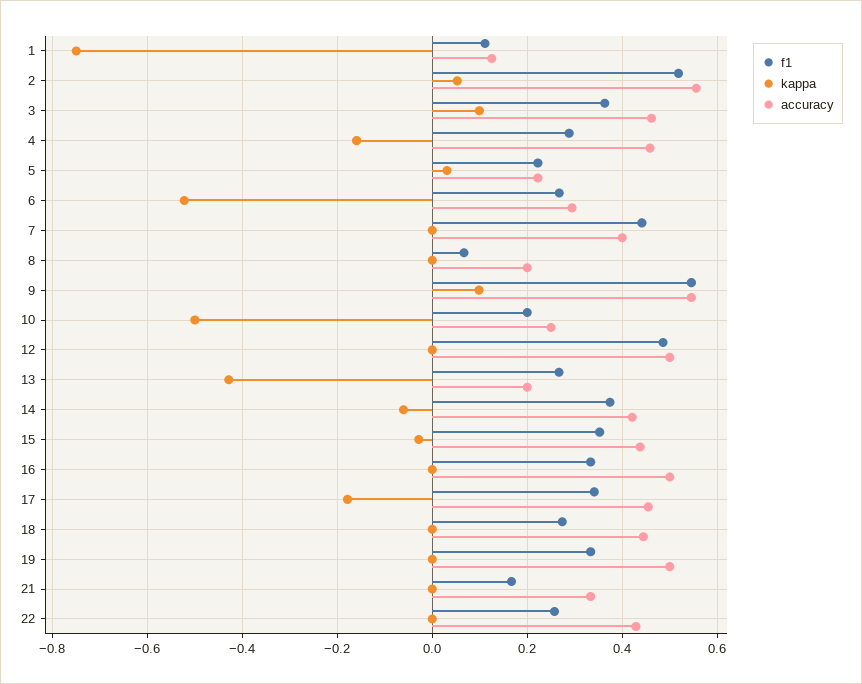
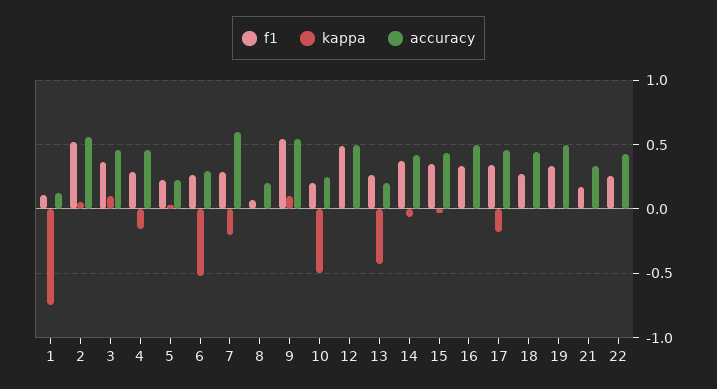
f1, 7: 0.44 -> 0.3
kappa, 7: 0 -> -0.2
accuracy, 7: 0.4 -> 0.6

